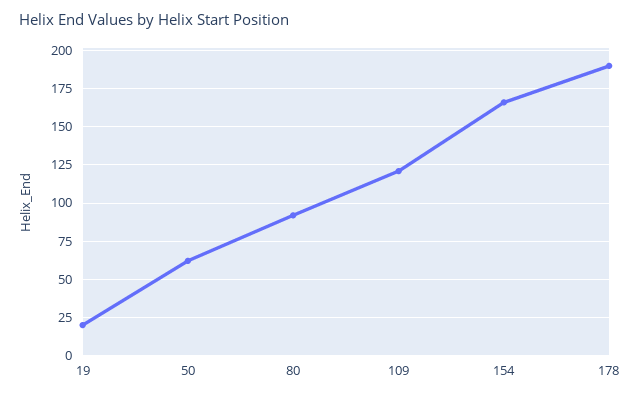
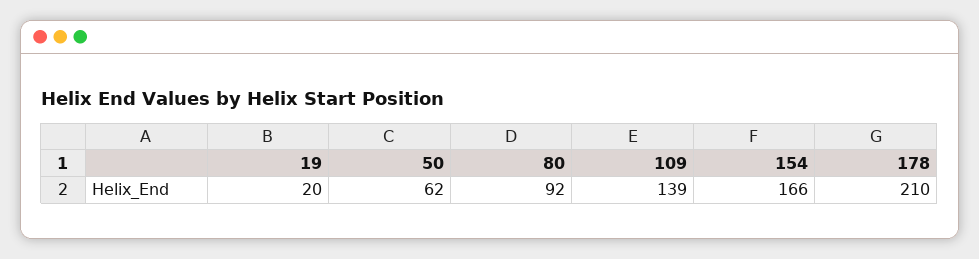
109: 120 -> 139
178: 190 -> 210

